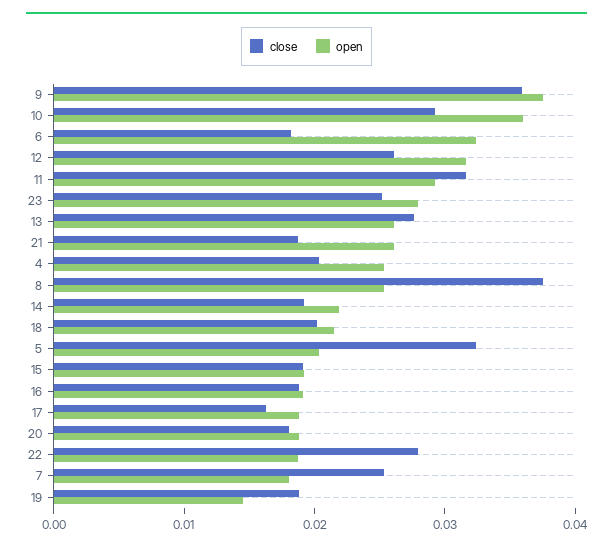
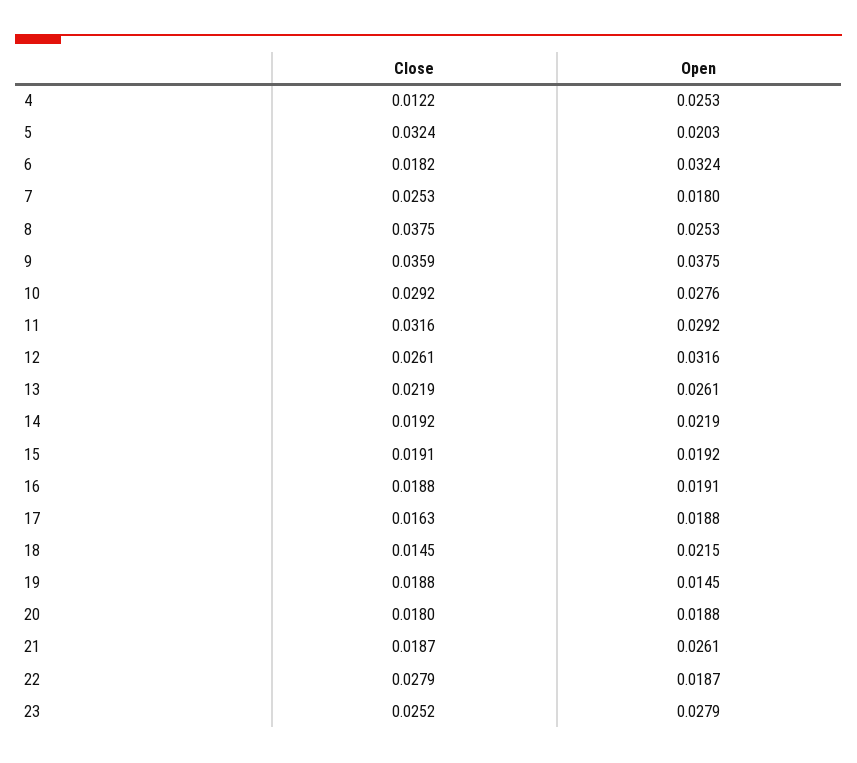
open, 10: 0.036 -> 0.0276
close, 13: 0.028 -> 0.0219
close, 4: 0.02 -> 0.0122
close, 18: 0.02 -> 0.0145

